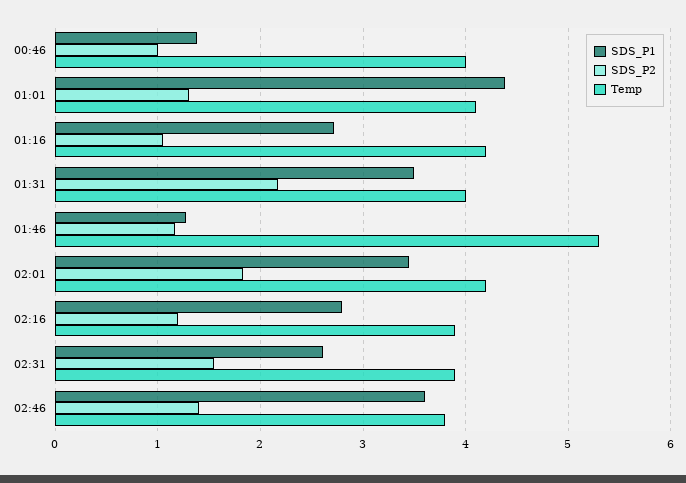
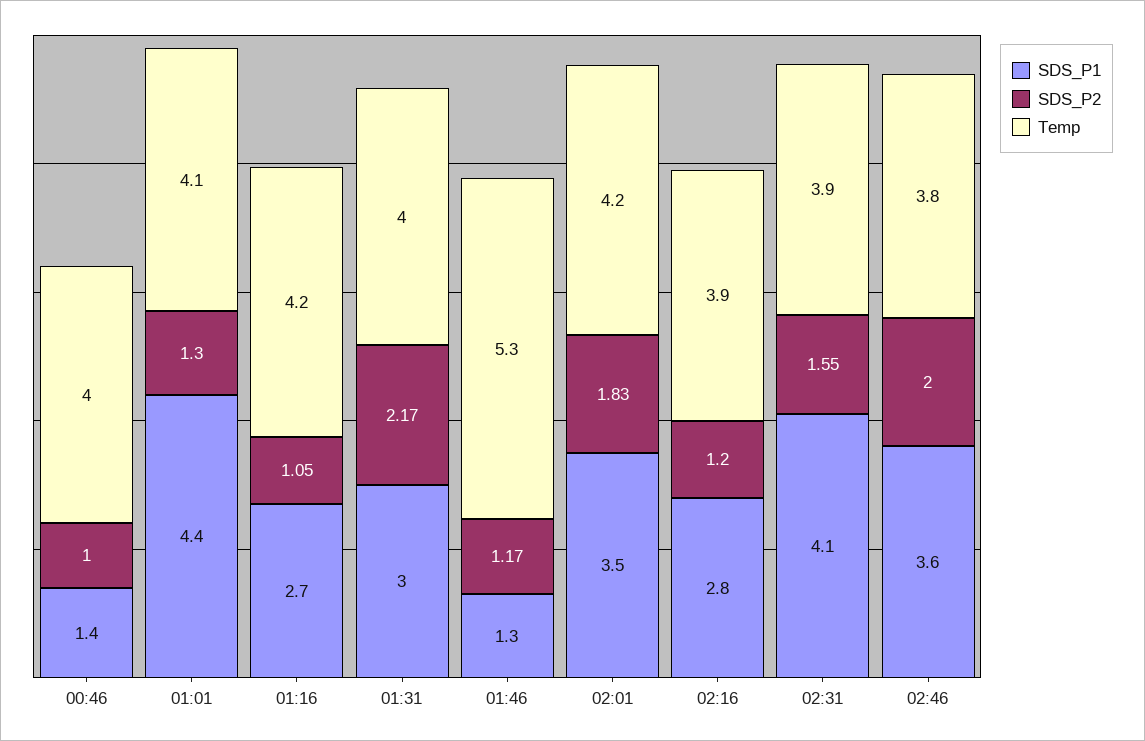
SDS_P1, 01:31: 3.5 -> 3
SDS_P1, 02:31: 2.6 -> 4.1
SDS_P2, 02:46: 1.4 -> 2

